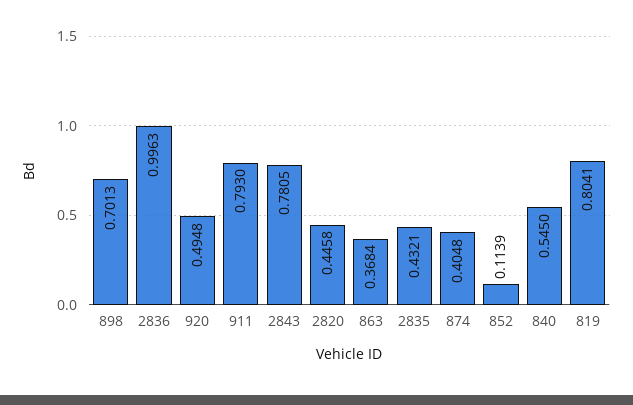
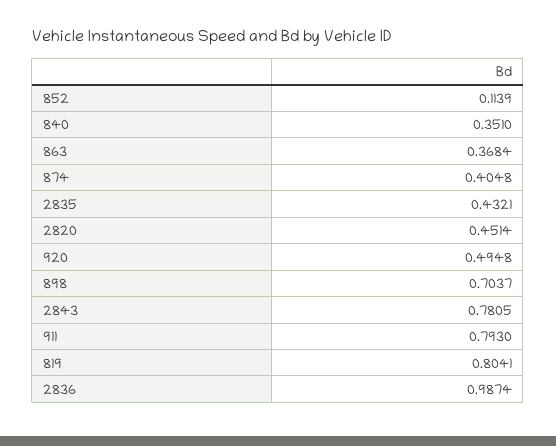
898: 0.7013 -> 0.7037
2836: 0.9963 -> 0.9874
2820: 0.4458 -> 0.4514
840: 0.545 -> 0.351

